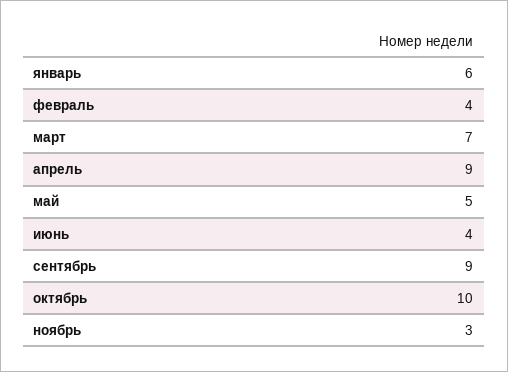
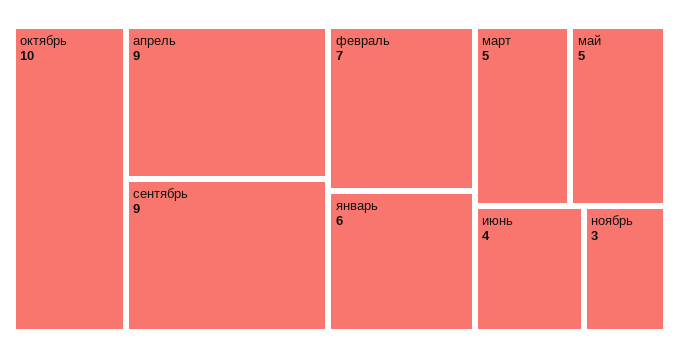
февраль: 4 -> 7
март: 7 -> 5

